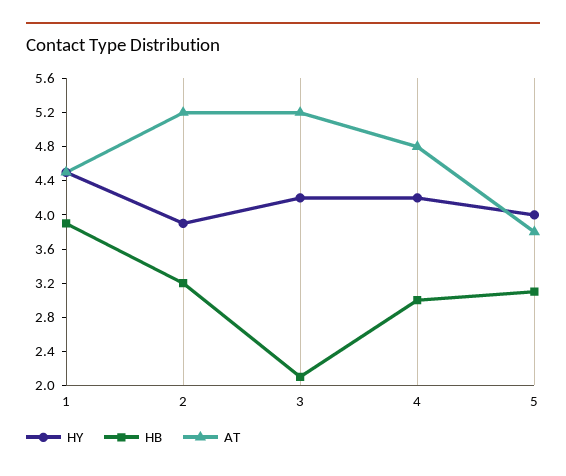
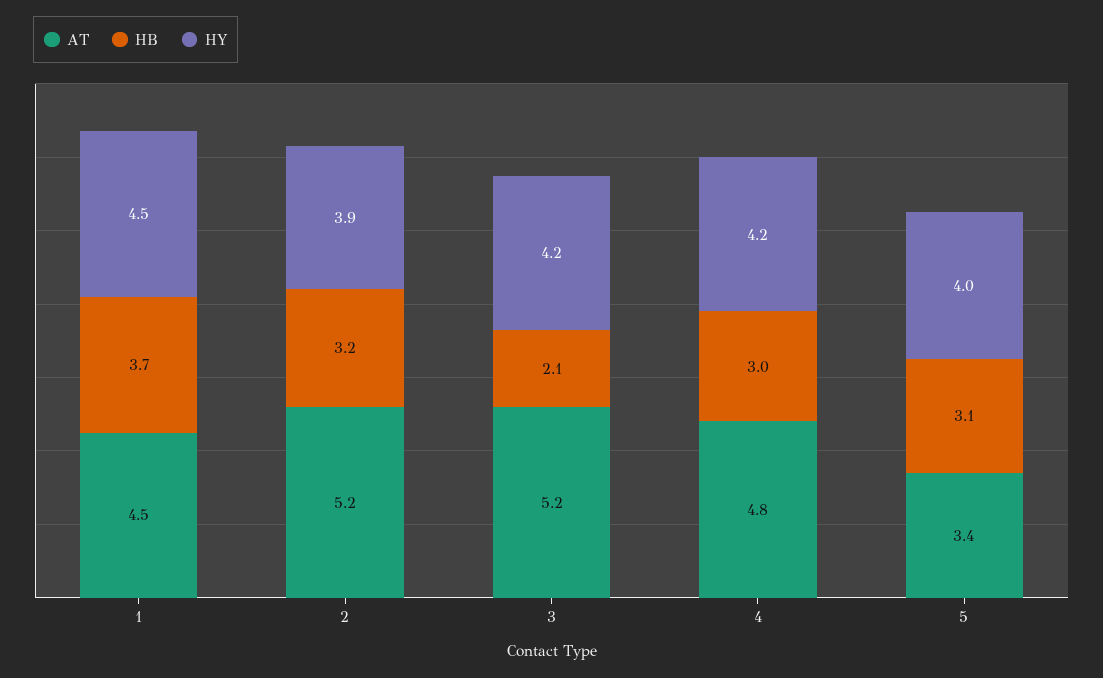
HB, 1: 3.9 -> 3.7
AT, 5: 3.8 -> 3.4

